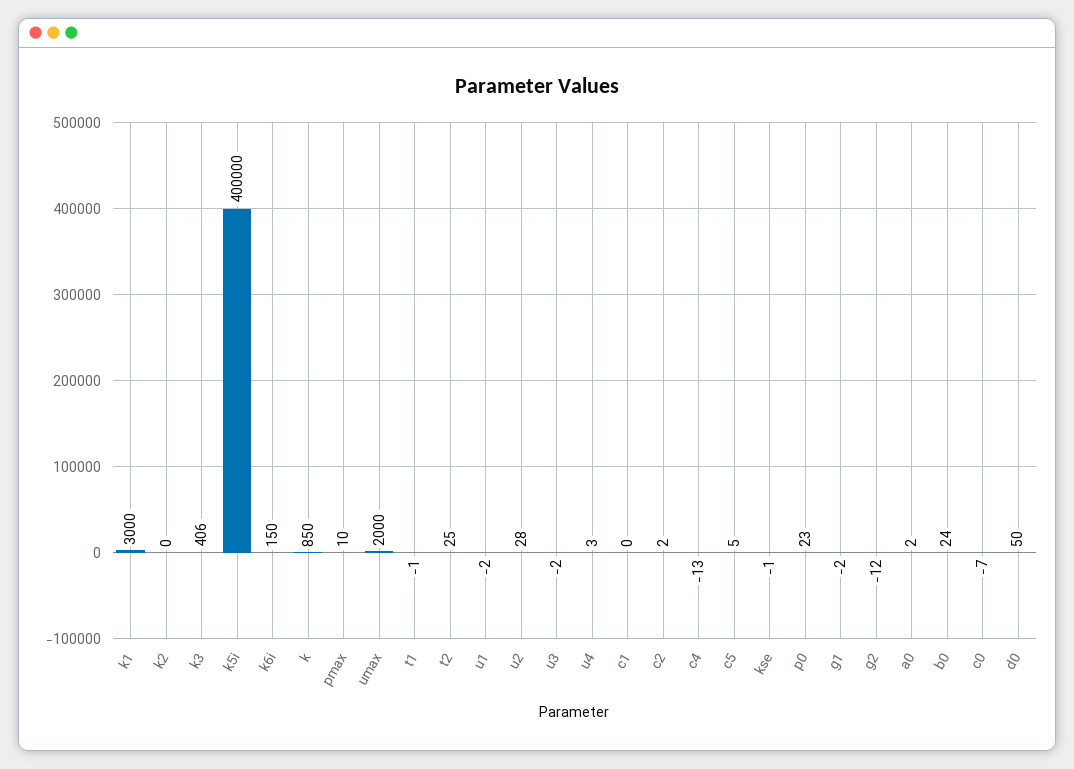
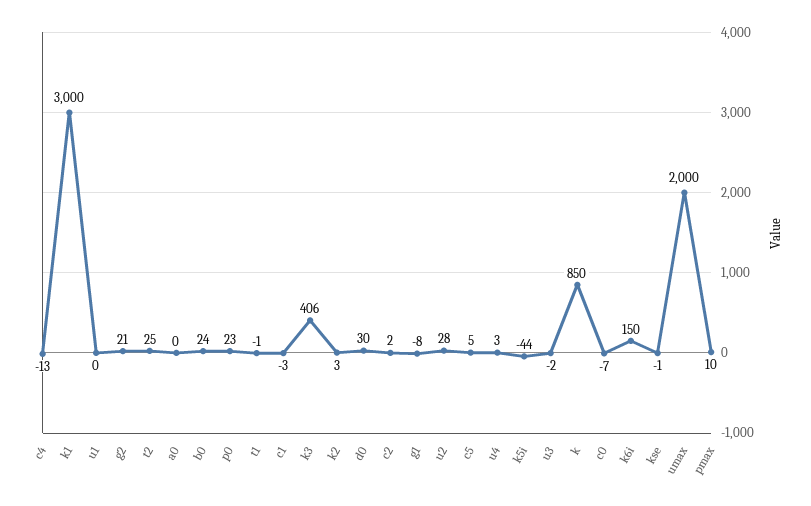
k2: 0 -> 3
k5i: 400000 -> -44
u1: -2 -> 0
c1: 0 -> -3
g1: -2 -> -8
g2: -12 -> 21
a0: 2 -> 0
d0: 50 -> 30

